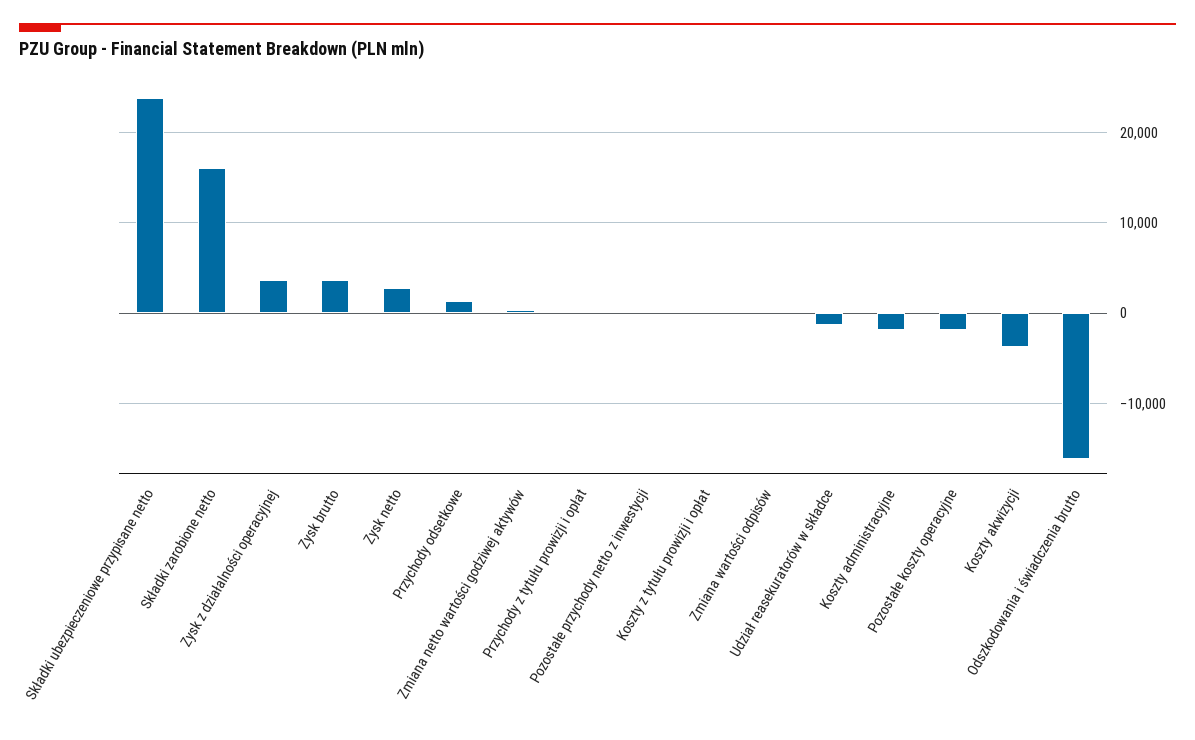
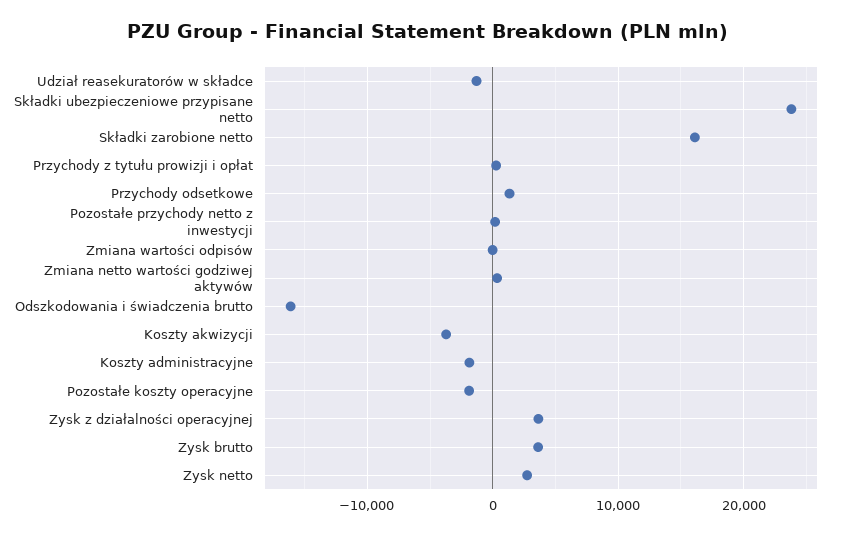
Koszty z tytułu prowizji i opłat: 0 -> none

